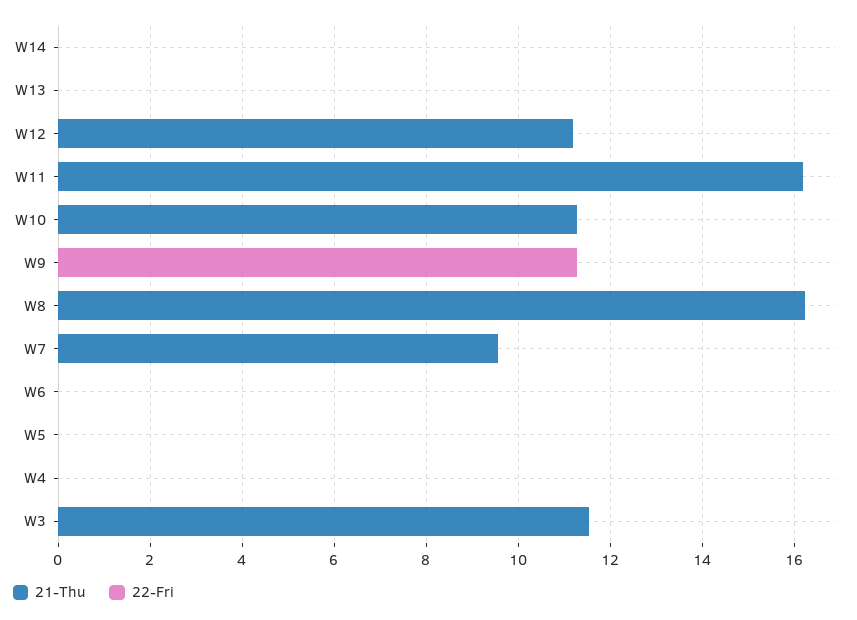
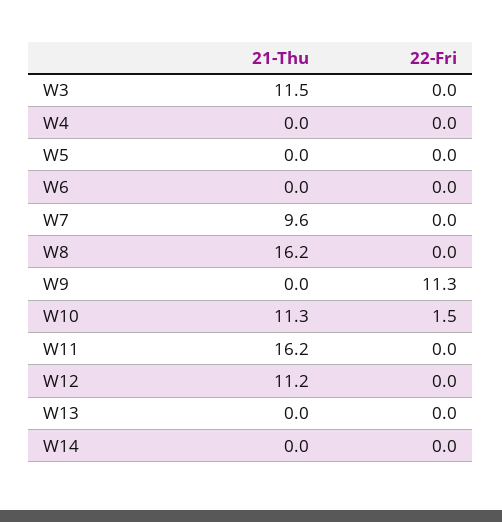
22-Fri, W10: 0 -> 1.5

